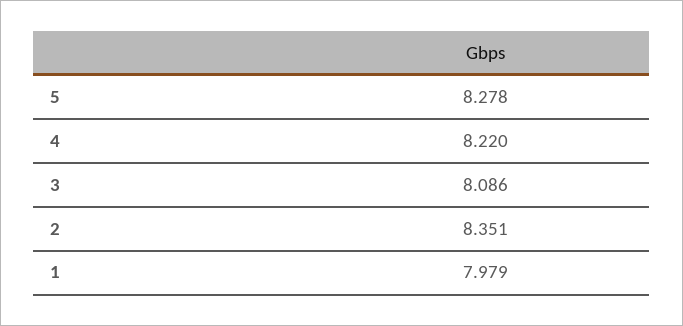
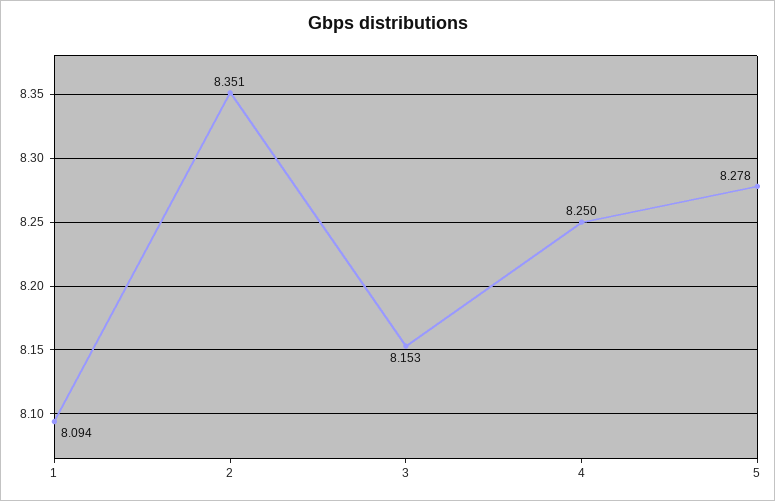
4: 8.22 -> 8.25
3: 8.086 -> 8.153
1: 7.979 -> 8.094

